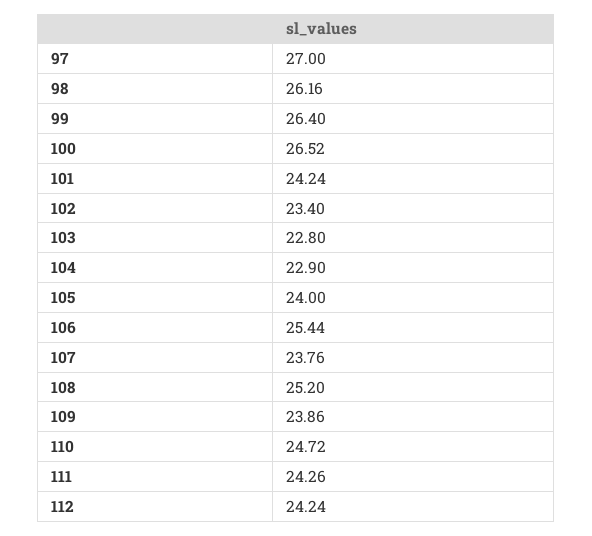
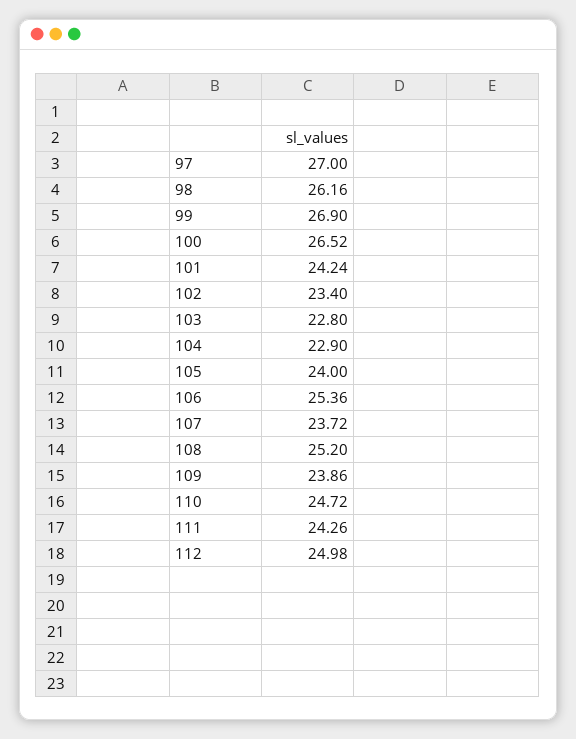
99: 26.4 -> 26.9
106: 25.44 -> 25.36
107: 23.76 -> 23.72
112: 24.24 -> 24.98

